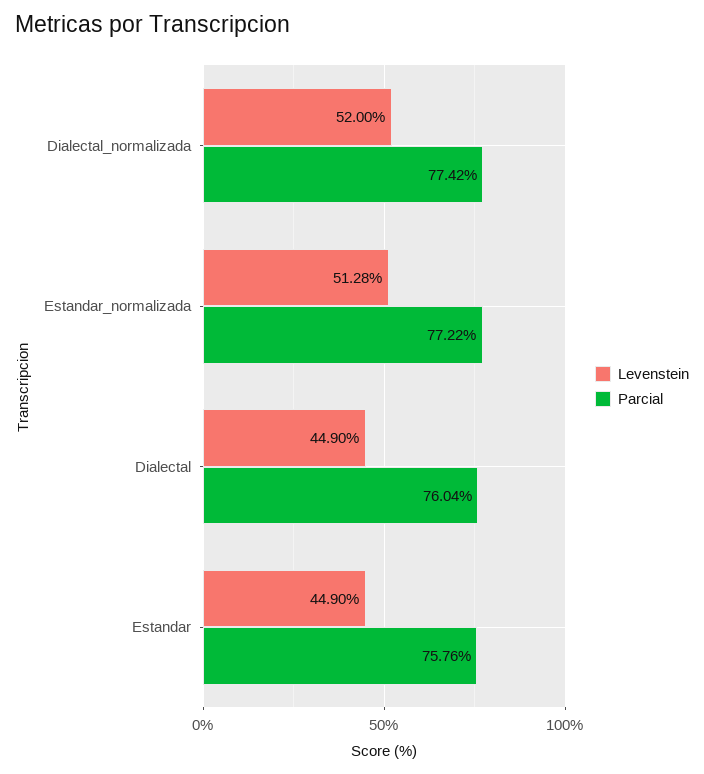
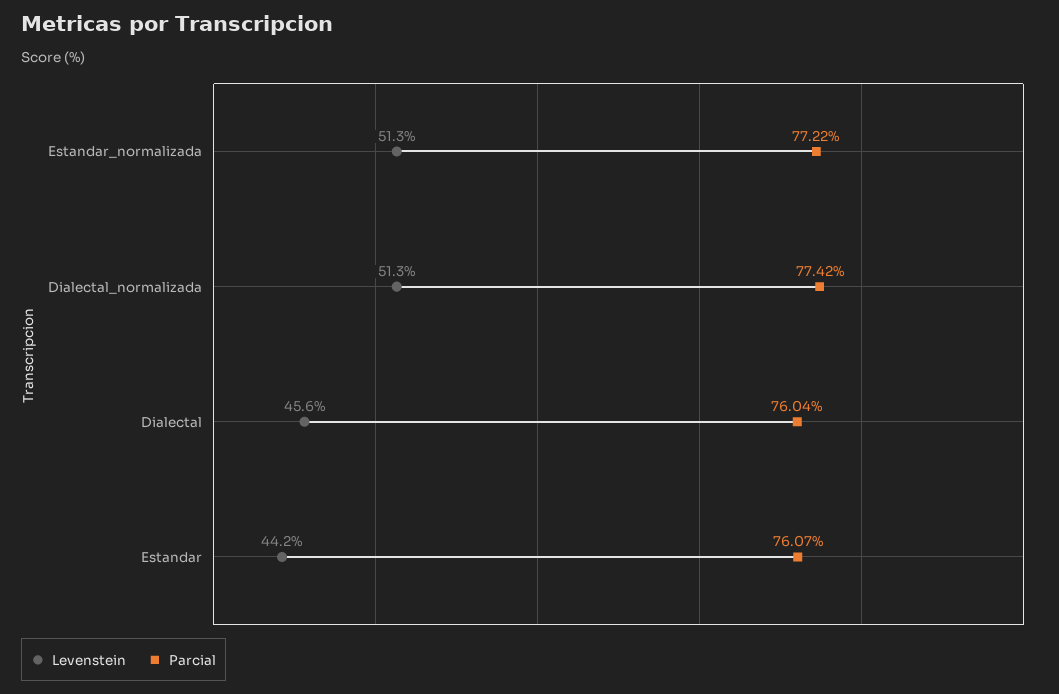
Levenstein, Dialectal_normalizada: 52 -> 51.3
Levenstein, Dialectal: 44.9 -> 45.6
Levenstein, Estandar: 44.9 -> 44.2
Parcial, Estandar: 75.76 -> 76.07

